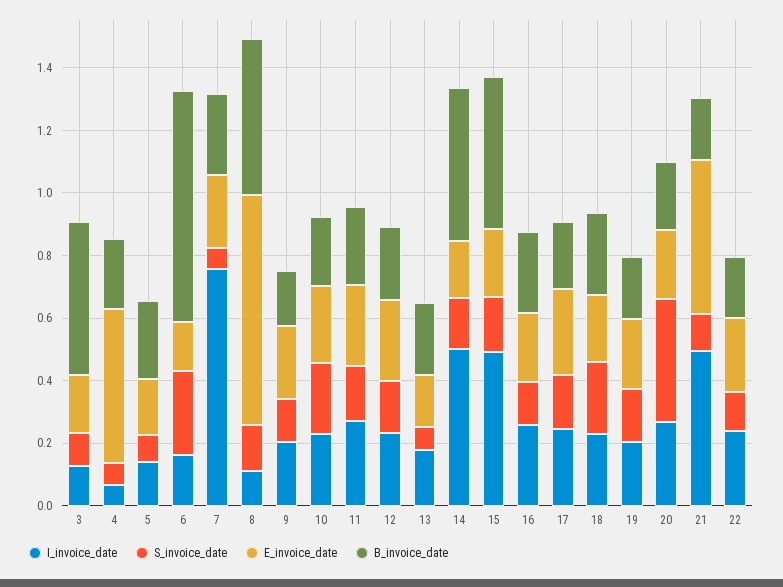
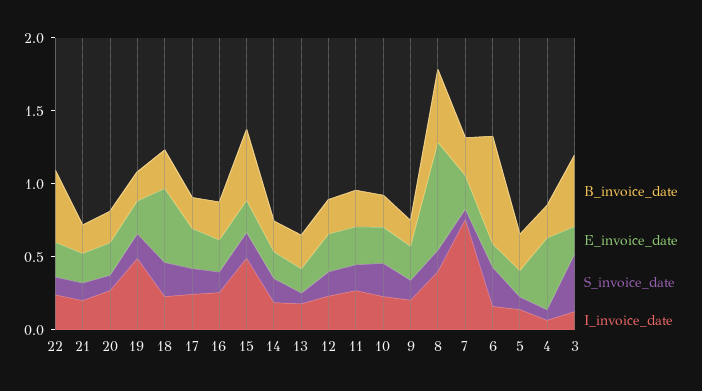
S_invoice_date, 3: 0.1 -> 0.4
I_invoice_date, 8: 0.1 -> 0.4
I_invoice_date, 14: 0.5 -> 0.2
B_invoice_date, 14: 0.5 -> 0.2
E_invoice_date, 18: 0.2 -> 0.5
I_invoice_date, 19: 0.2 -> 0.5
S_invoice_date, 20: 0.4 -> 0.1
I_invoice_date, 21: 0.5 -> 0.2
E_invoice_date, 21: 0.5 -> 0.2
B_invoice_date, 22: 0.2 -> 0.5

